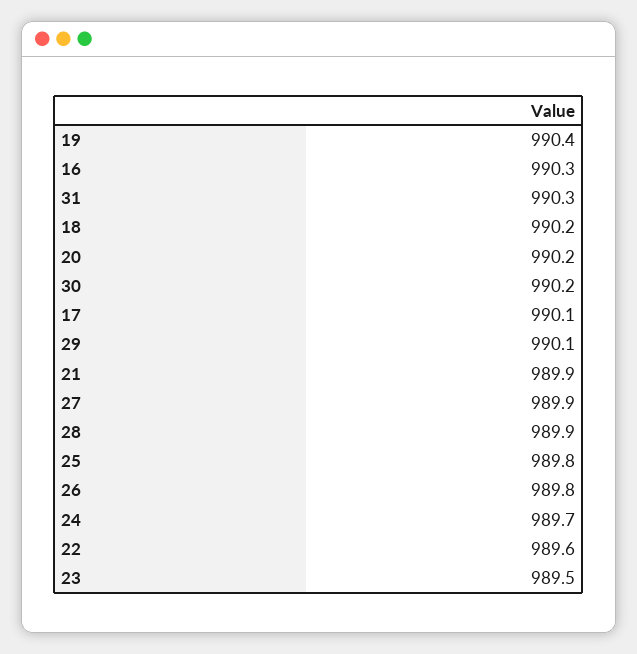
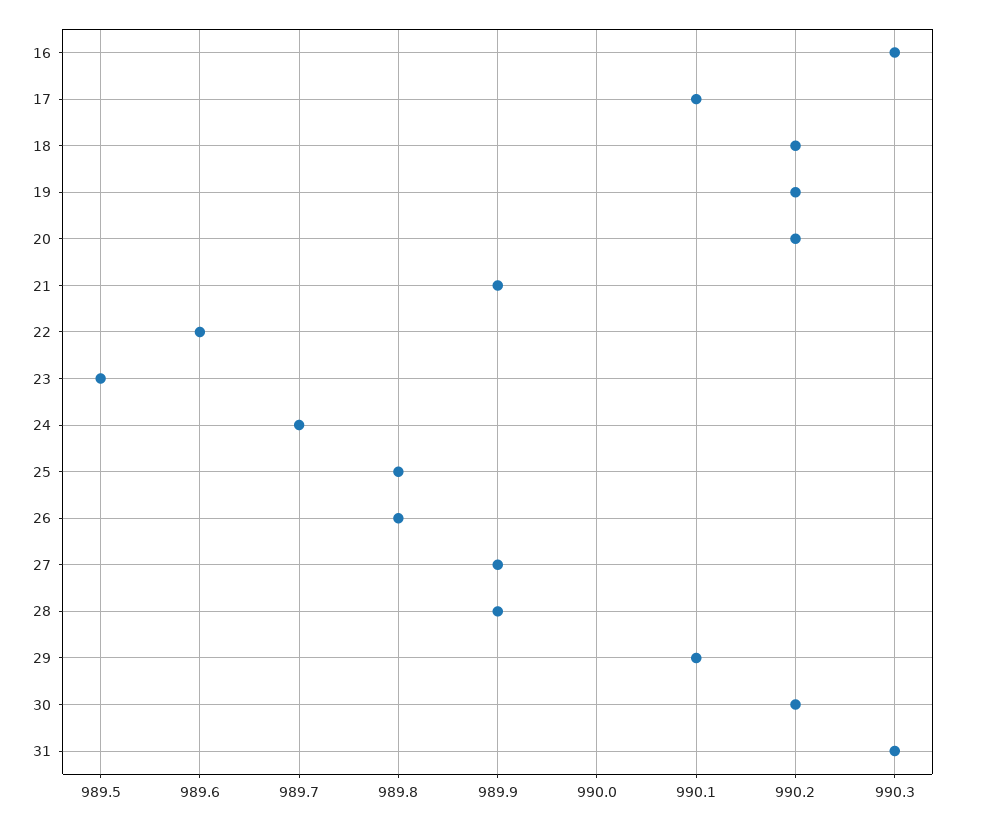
19: 990.4 -> 990.2

